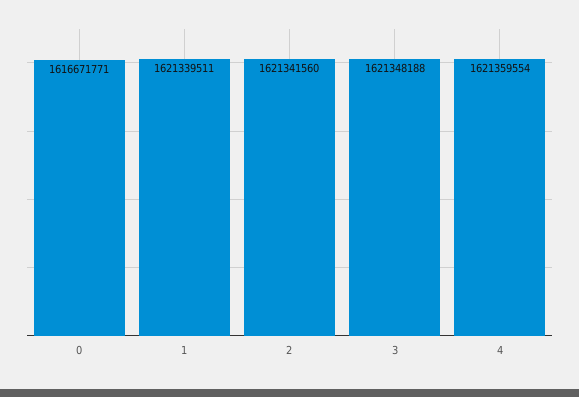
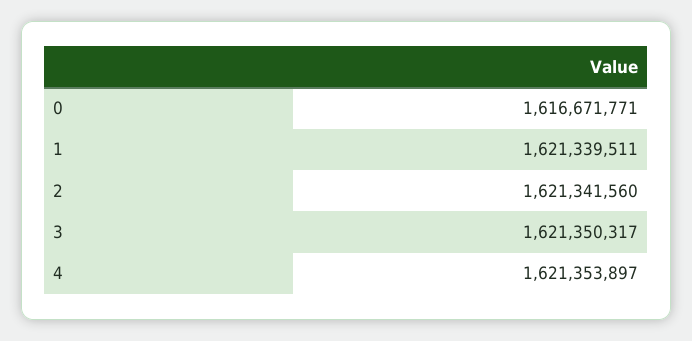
3: 1621348188 -> 1621350317
4: 1621359554 -> 1621353897

